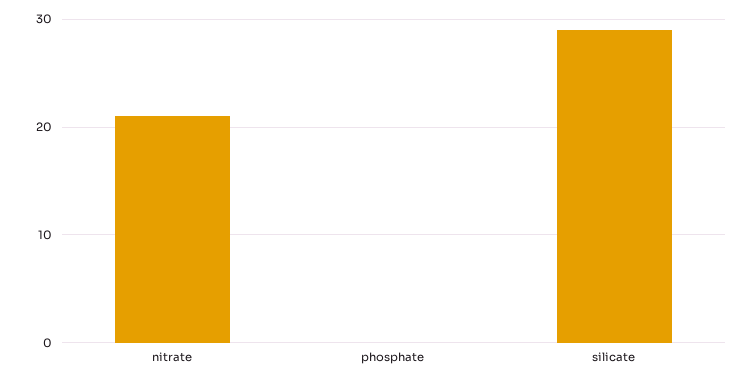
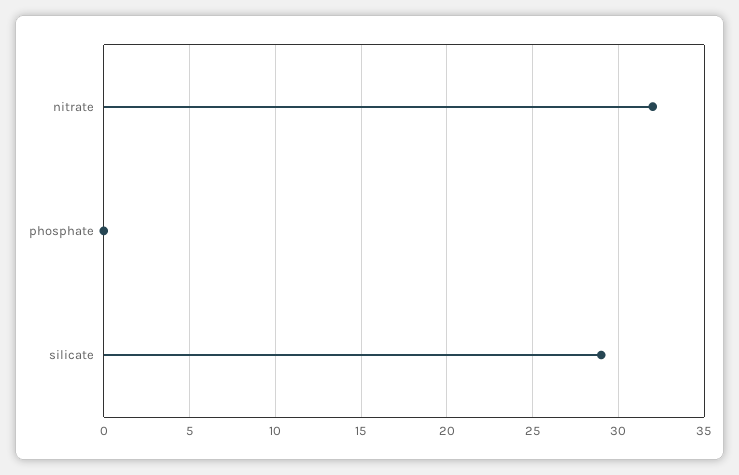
nitrate: 21 -> 32

